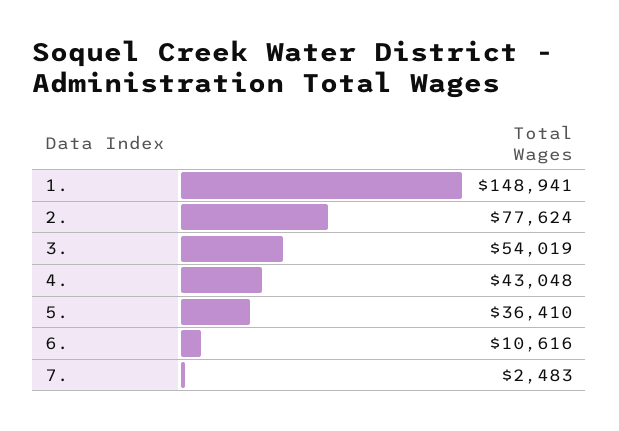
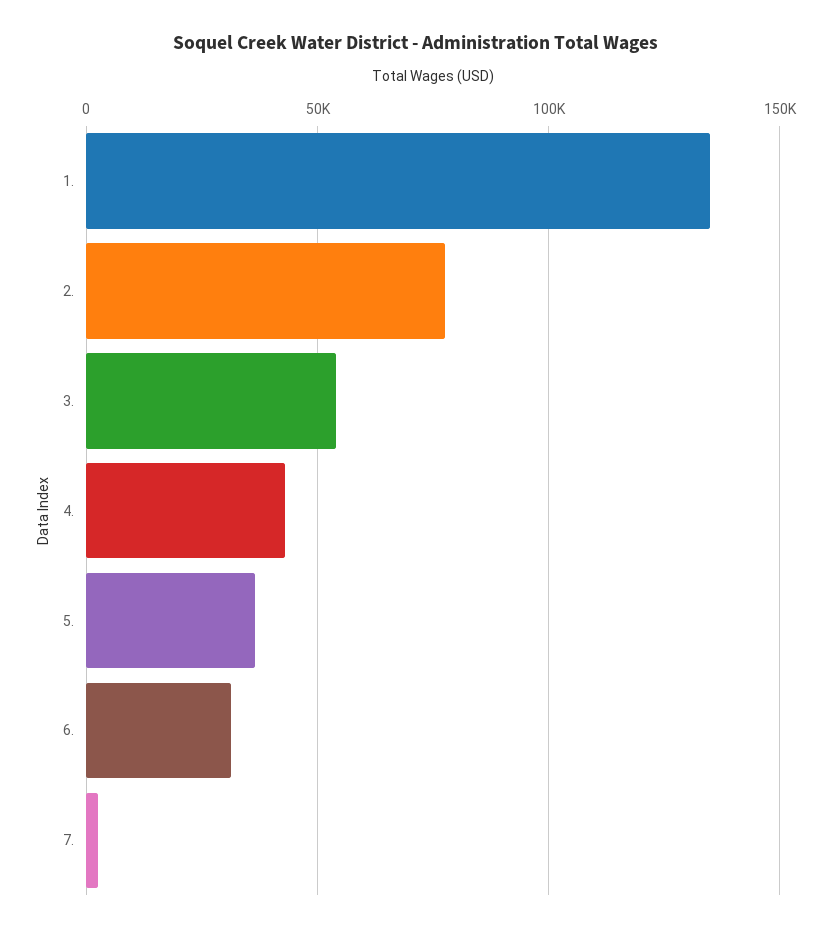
1.: 148941 -> 135000
6.: 10616 -> 30000

